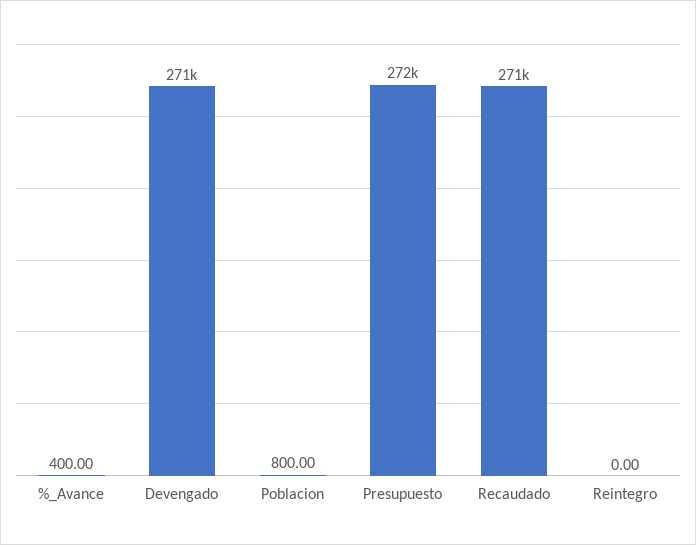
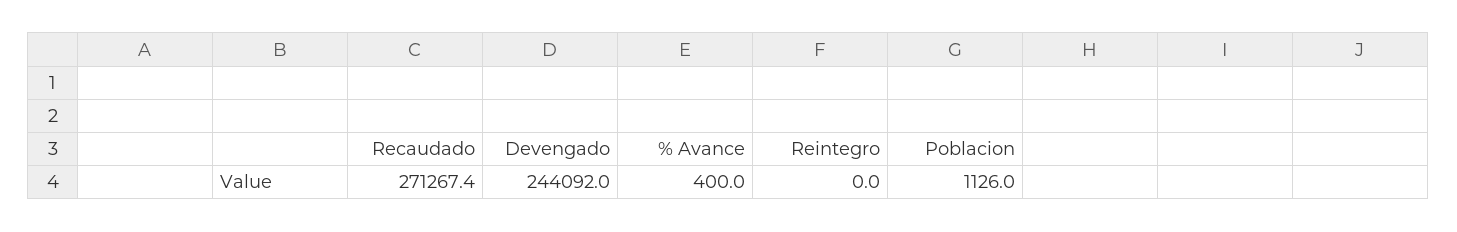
Devengado: 271000 -> 244092
Poblacion: 800 -> 1126
Presupuesto: 272000 -> none

